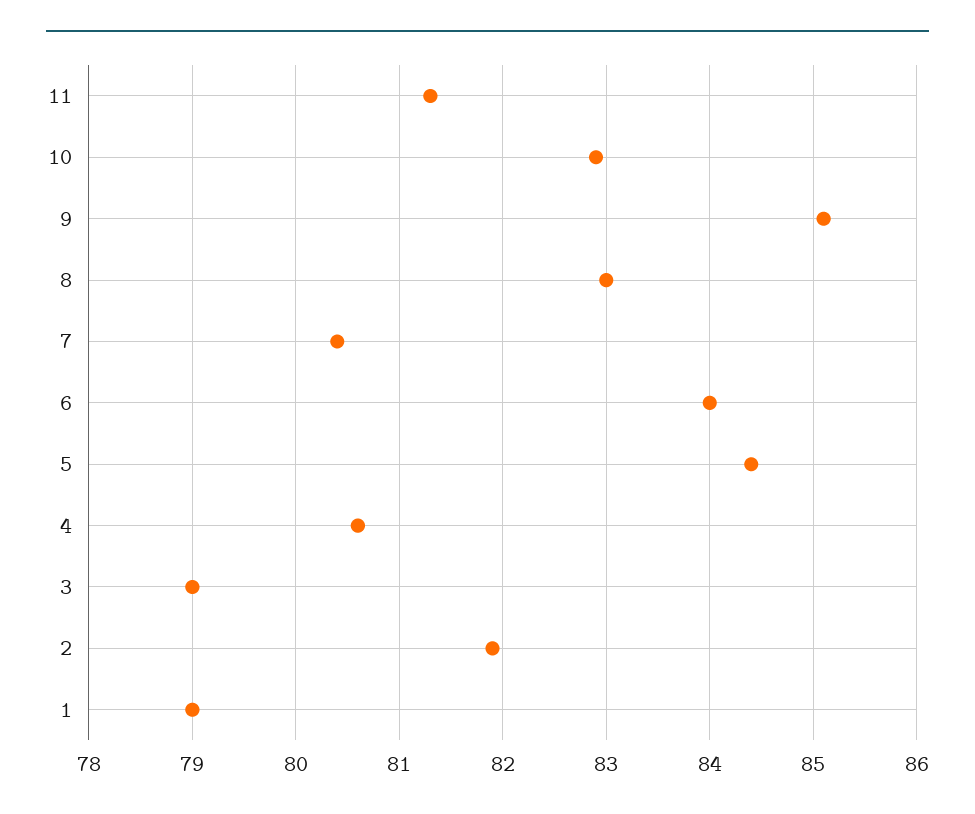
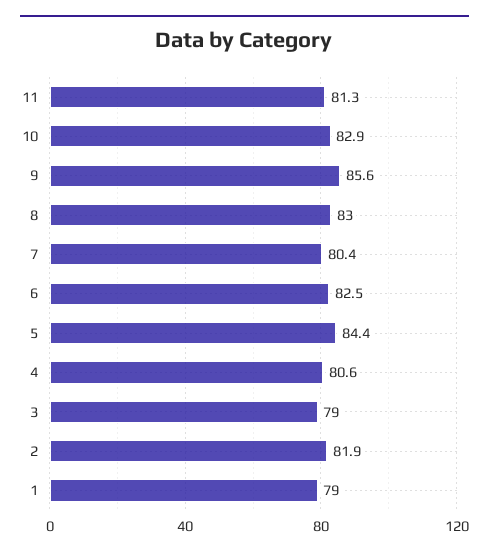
9: 85.1 -> 85.6
6: 84 -> 82.5

